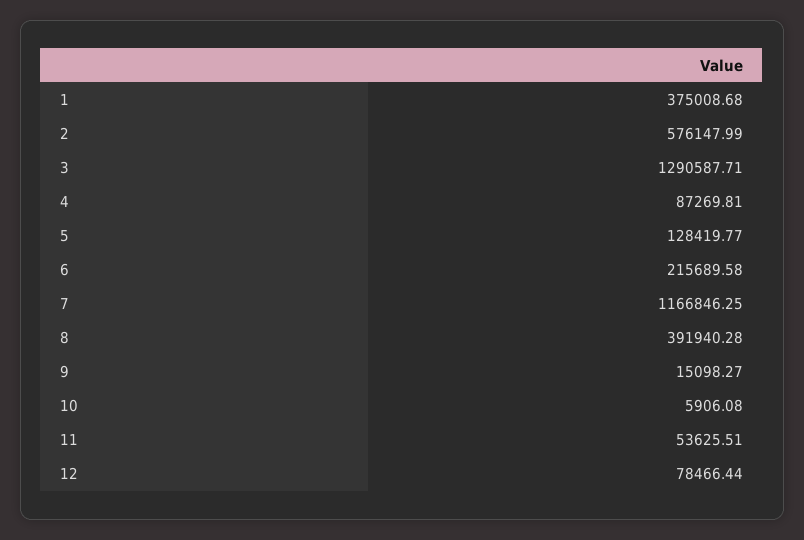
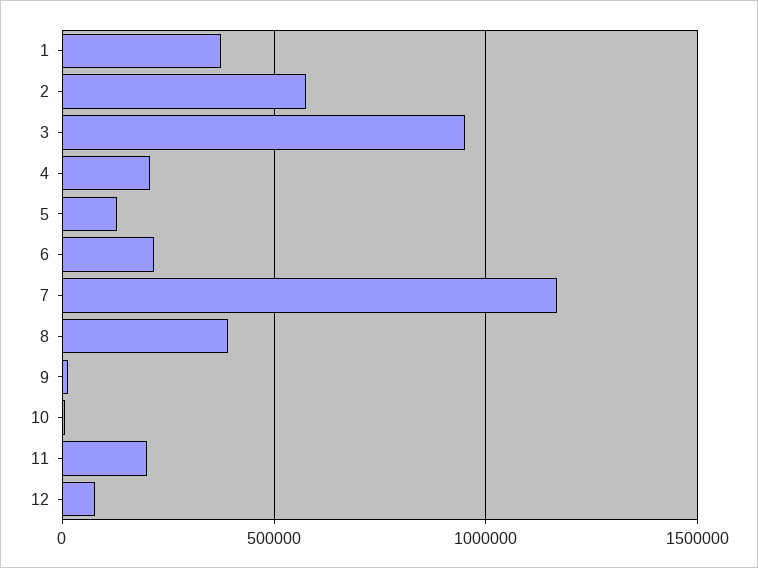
3: 1290587.71 -> 950000
4: 87269.81 -> 200000
11: 53625.51 -> 200000

